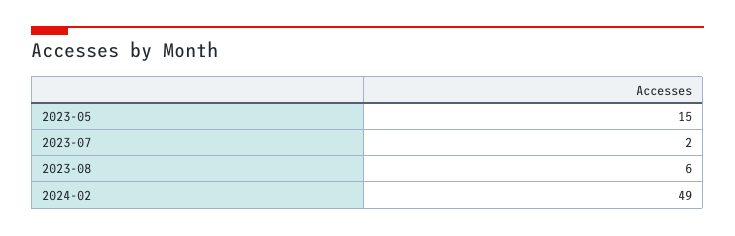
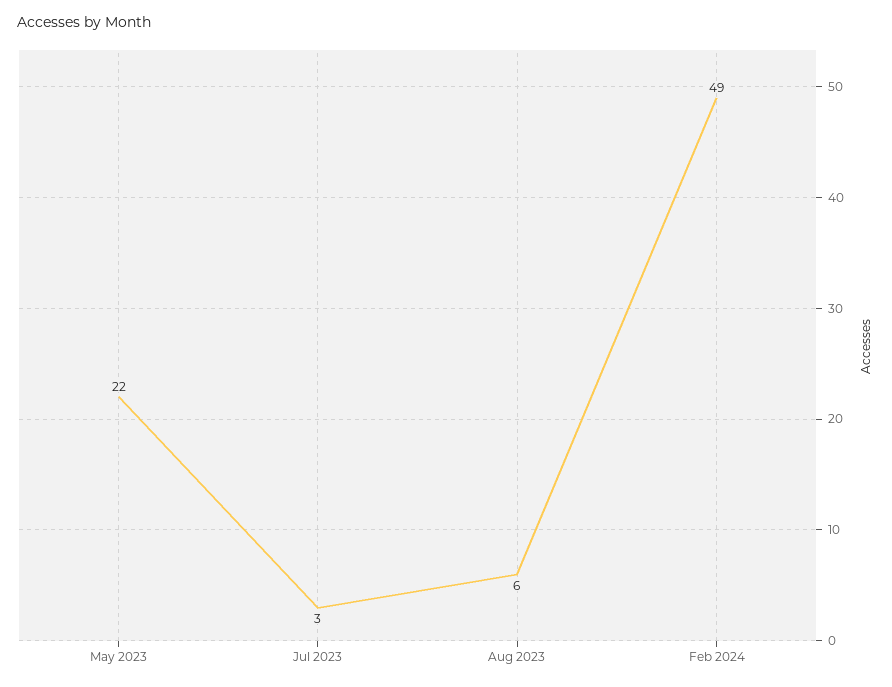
2023-05: 15 -> 22
2023-07: 2 -> 3

